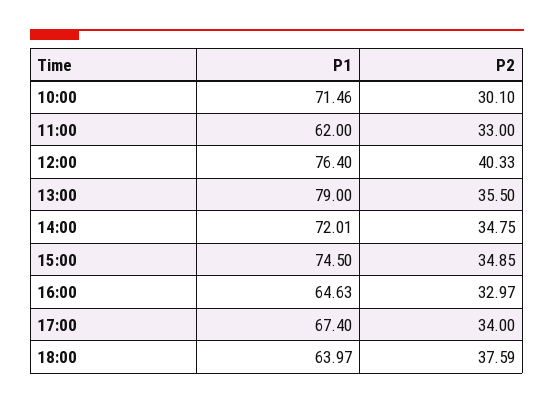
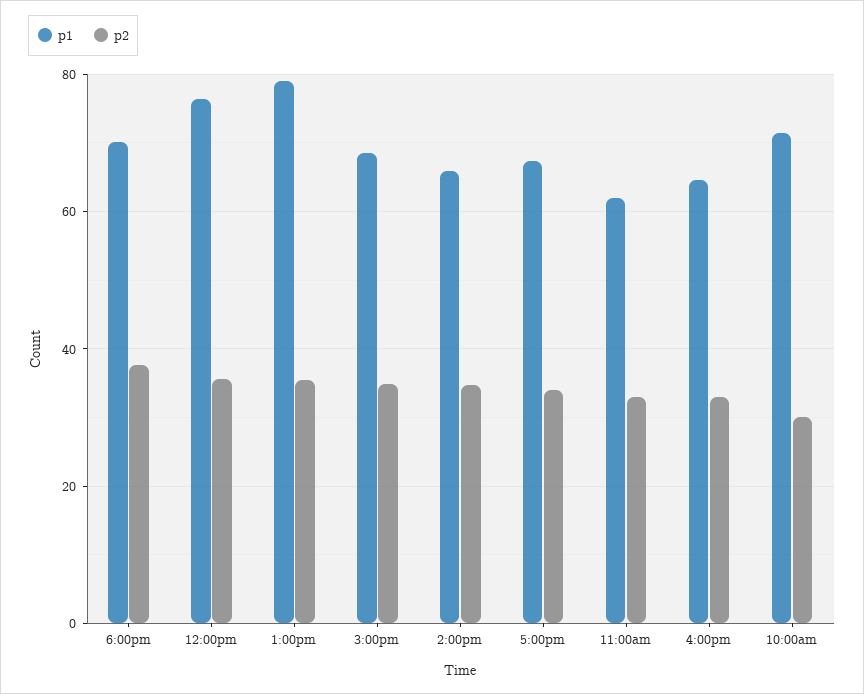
P2, 12:00: 40.33 -> 36
P1, 14:00: 72.01 -> 66
P1, 15:00: 74.5 -> 68
P1, 18:00: 63.97 -> 70

